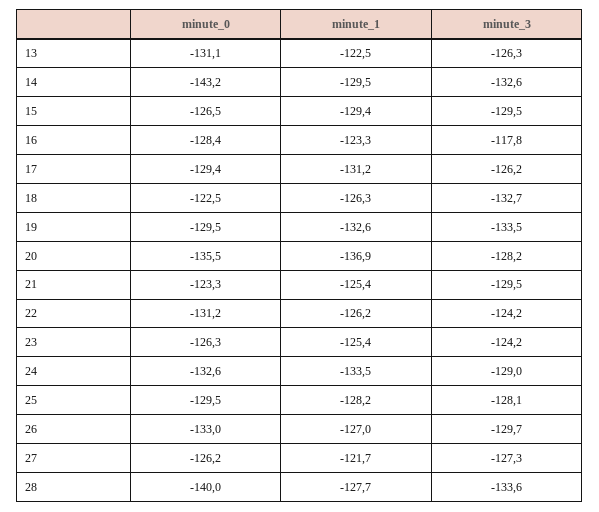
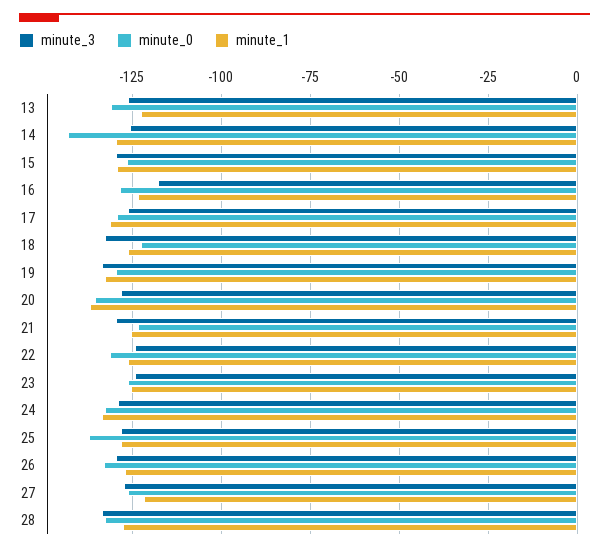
minute_3, 14: -132.6 -> -125
minute_0, 25: -129.5 -> -137.5
minute_0, 28: -140 -> -132.5

